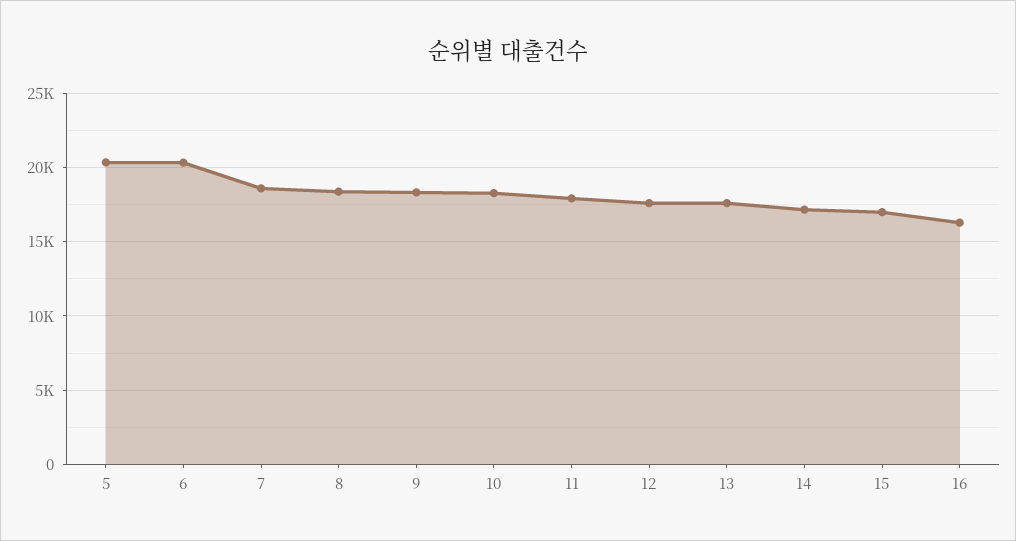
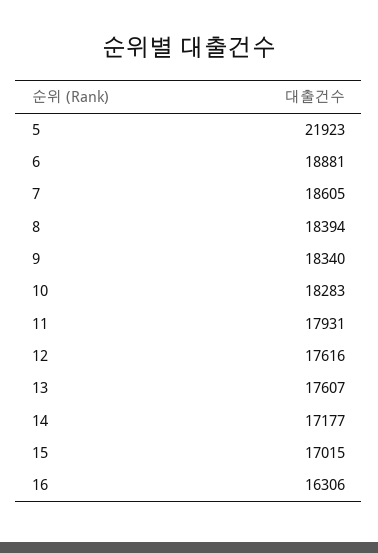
5: 20500 -> 21923
6: 20500 -> 18881

